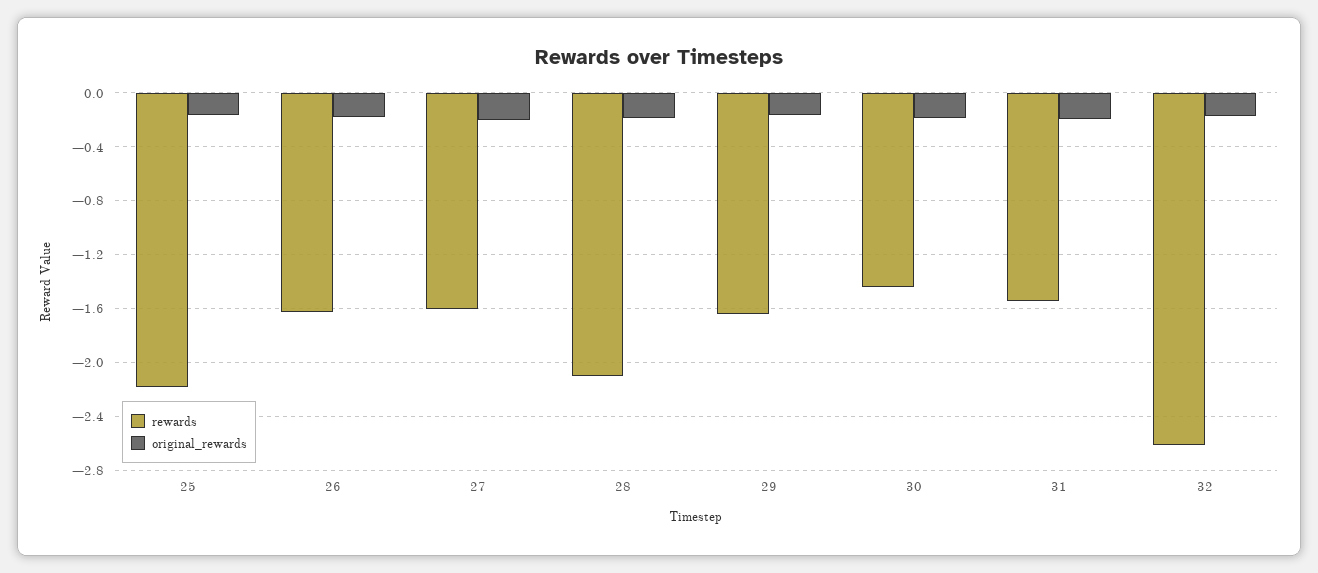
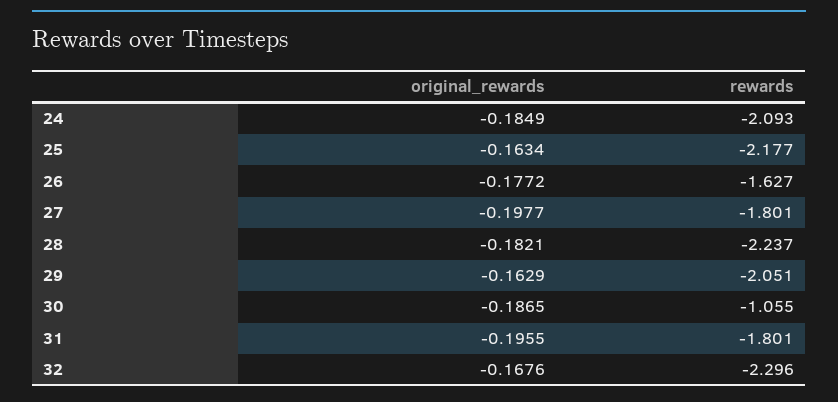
rewards, 27: -1.6 -> -1.801
rewards, 28: -2.1 -> -2.237
rewards, 29: -1.65 -> -2.051
rewards, 30: -1.45 -> -1.055
rewards, 31: -1.55 -> -1.801
rewards, 32: -2.6 -> -2.296
original_rewards, 24: none -> -0.1849
rewards, 24: none -> -2.093

